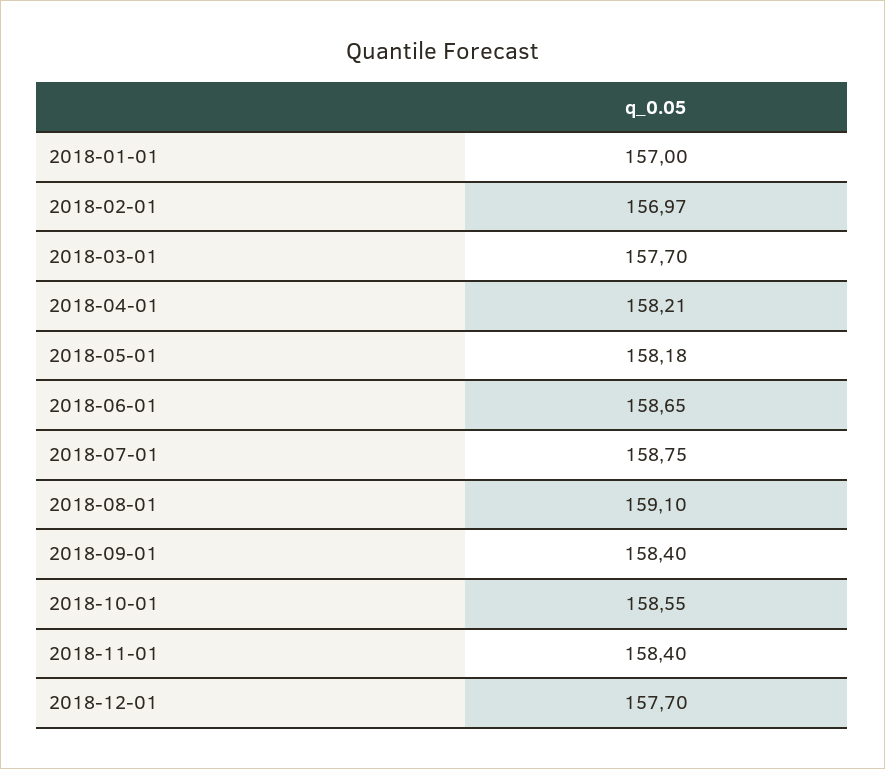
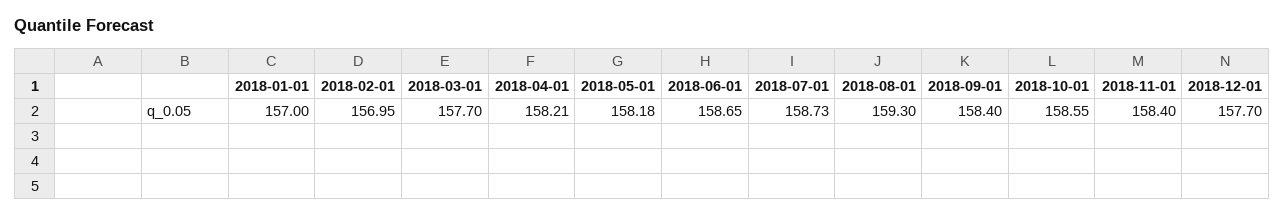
2018-02-01: 156.97 -> 156.95
2018-07-01: 158.75 -> 158.73
2018-08-01: 159.1 -> 159.3

